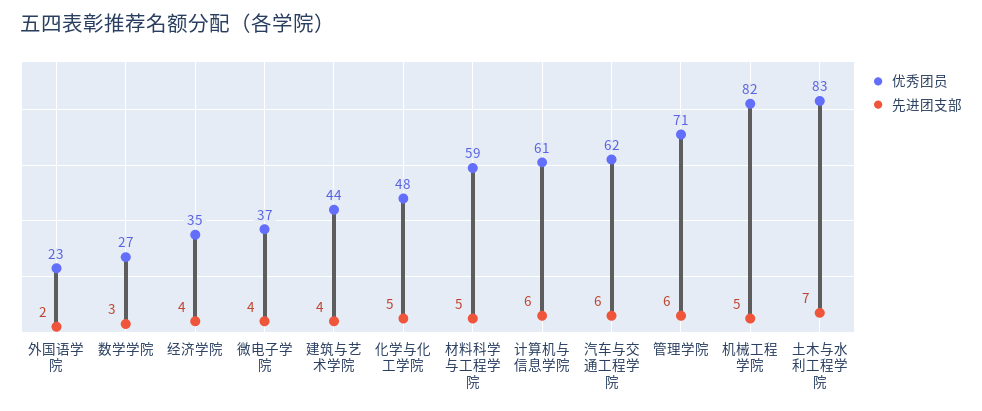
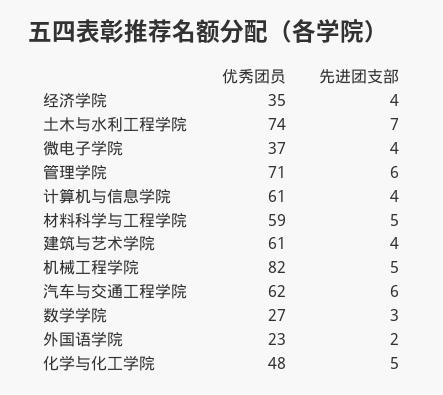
优秀团员, 建筑与艺术学院: 44 -> 61
先进团支部, 计算机与信息学院: 6 -> 4
优秀团员, 土木与水利工程学院: 83 -> 74

